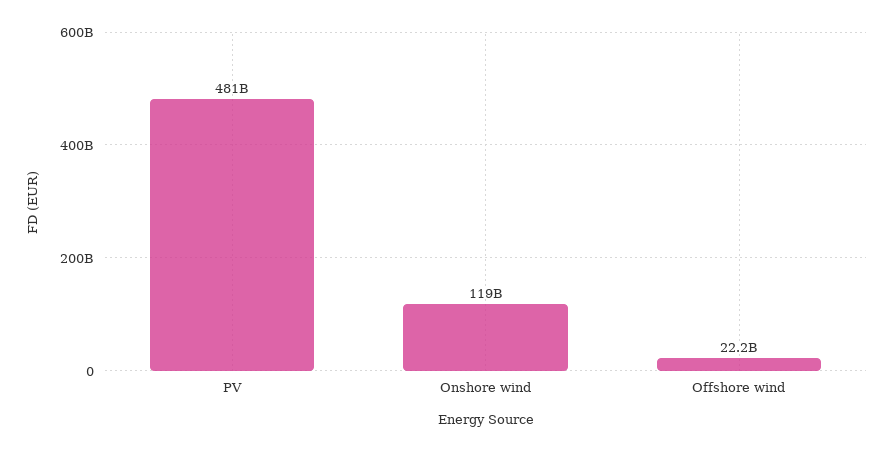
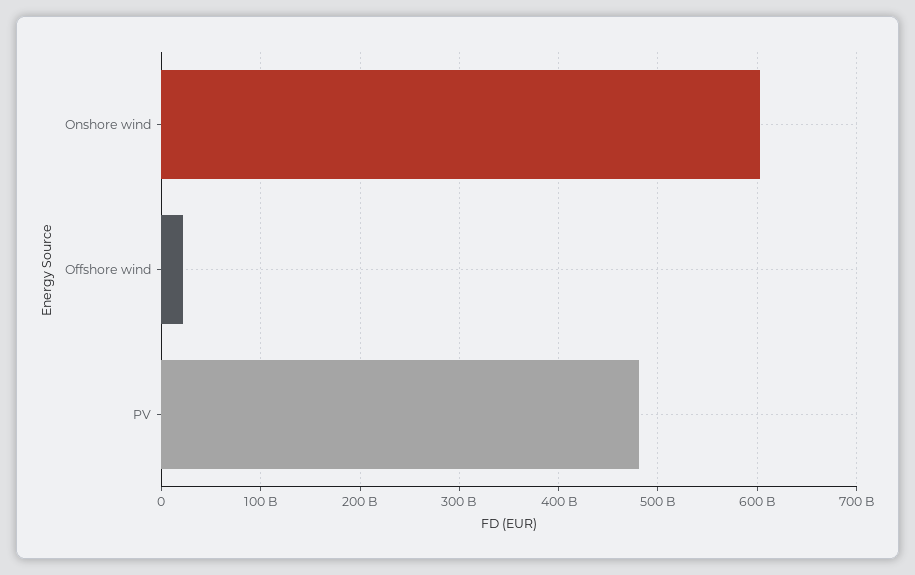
Onshore wind: 119000000000 -> 600000000000

